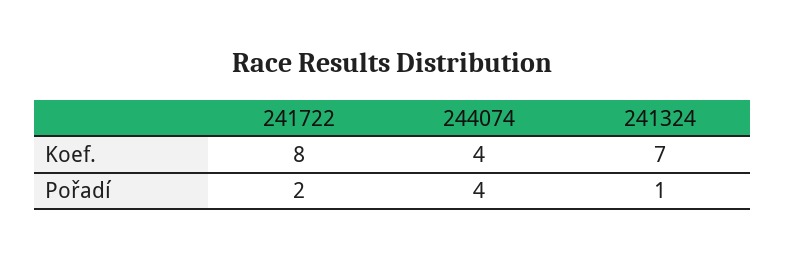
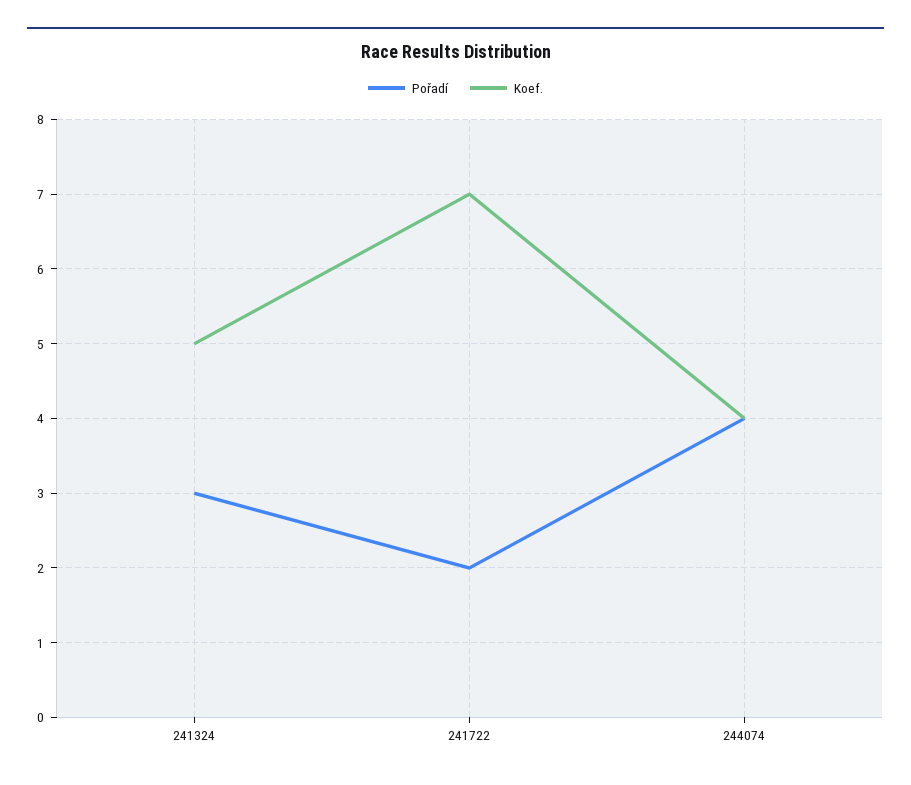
Koef., 241722: 8 -> 7
Koef., 241324: 7 -> 5
Pořadí, 241324: 1 -> 3

